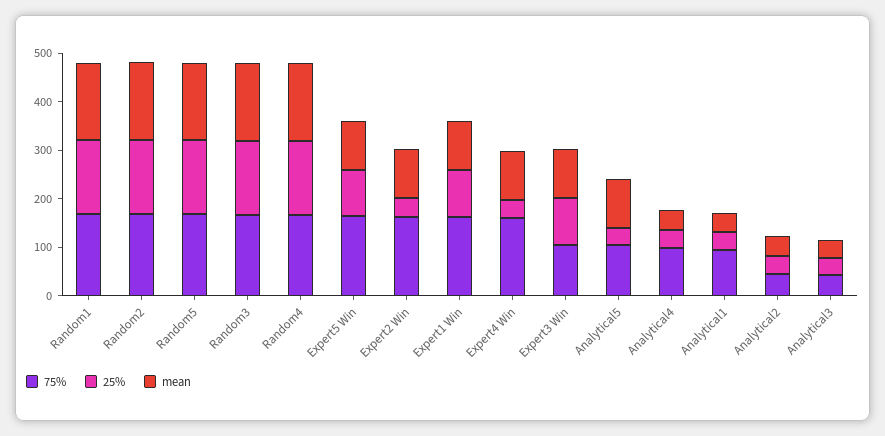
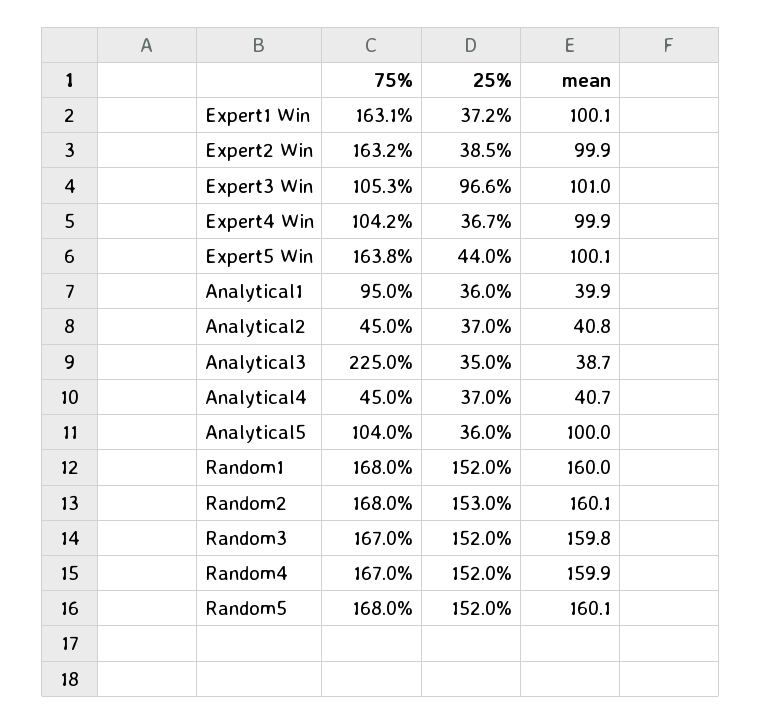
25%, Expert5 Win: 100 -> 44
25%, Expert1 Win: 100 -> 37.2
75%, Expert4 Win: 160 -> 104.2
75%, Analytical4: 100 -> 45
75%, Analytical3: 40 -> 225

